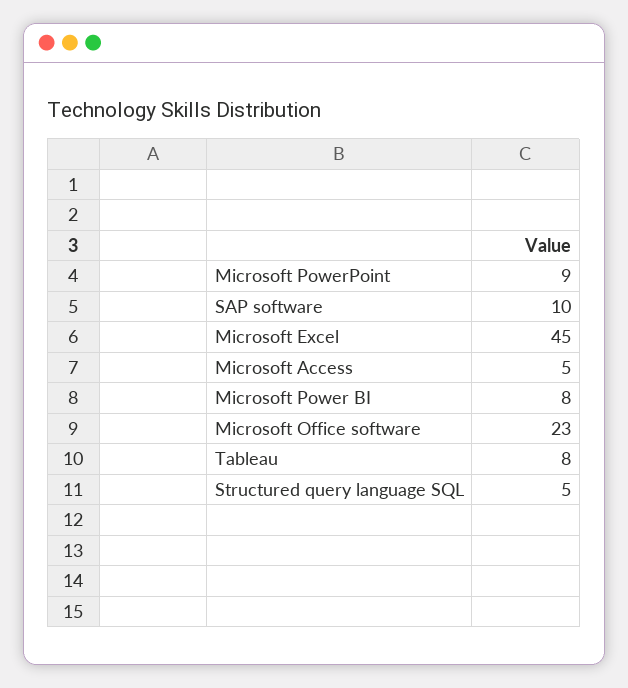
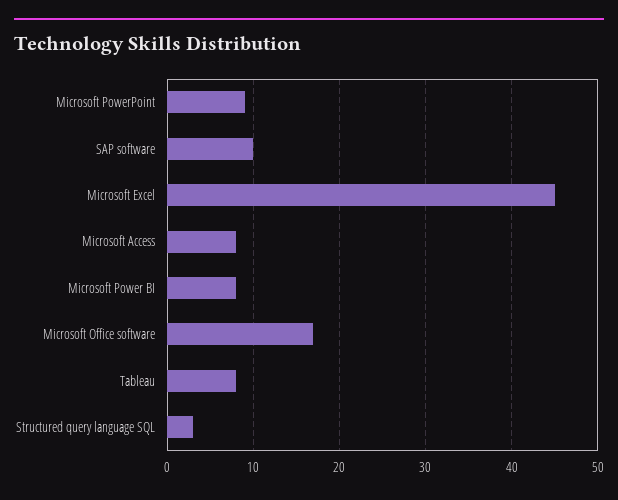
Microsoft Access: 5 -> 8
Microsoft Office software: 23 -> 17
Structured query language SQL: 5 -> 3

